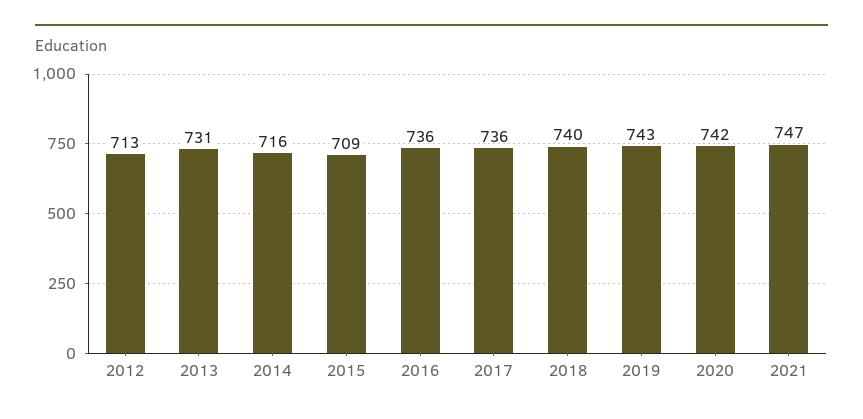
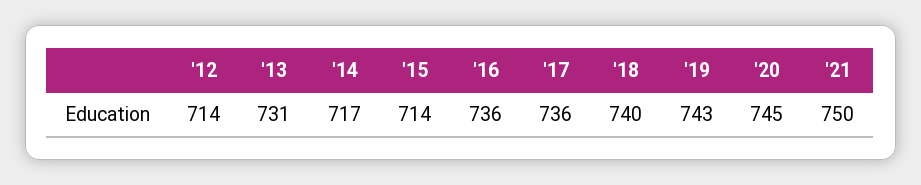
2012: 713 -> 714
2014: 716 -> 717
2015: 709 -> 714
2020: 742 -> 745
2021: 747 -> 750

